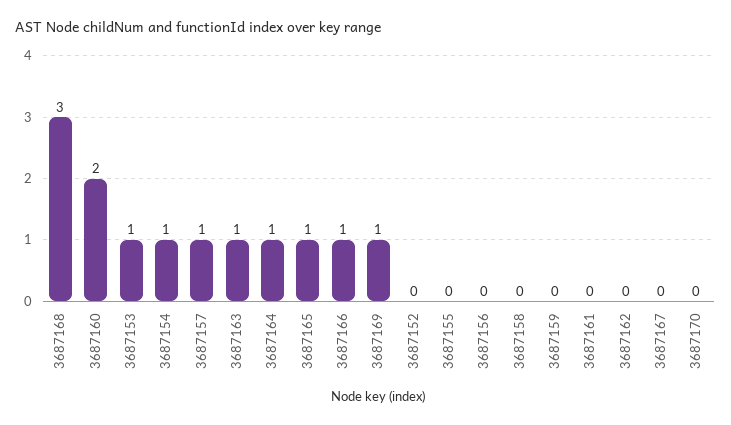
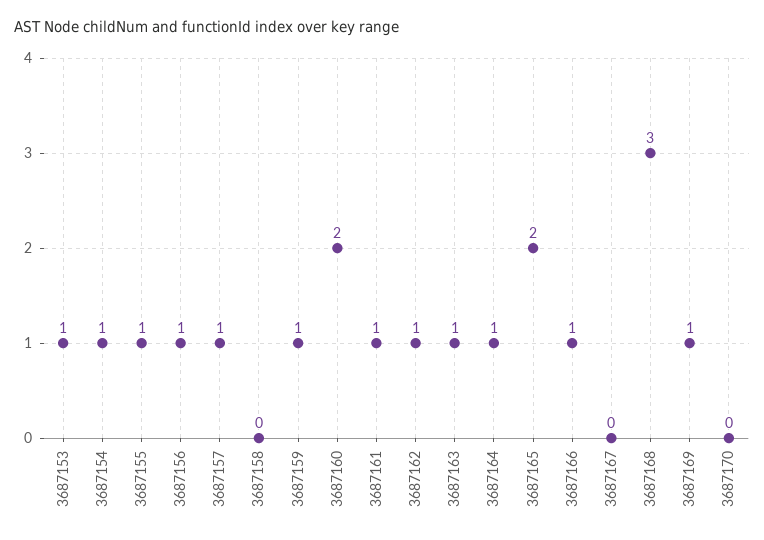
3687165: 1 -> 2
3687152: 0 -> none
3687155: 0 -> 1
3687156: 0 -> 1
3687159: 0 -> 1
3687161: 0 -> 1
3687162: 0 -> 1

